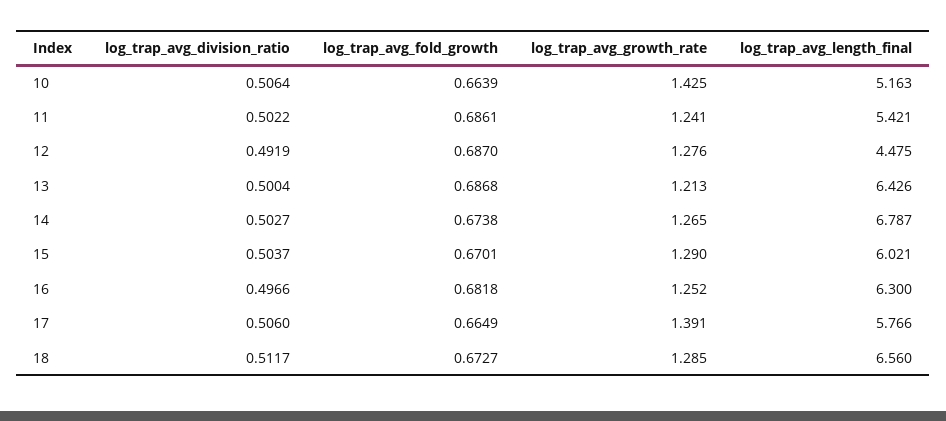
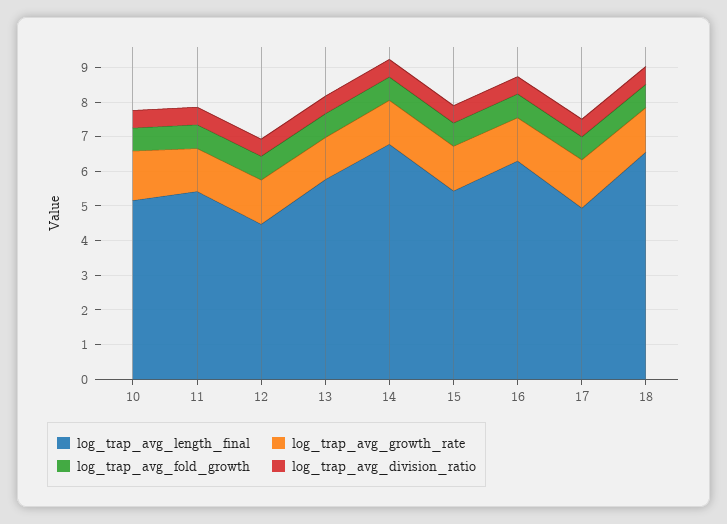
log_trap_avg_length_final, 13: 6.426 -> 5.75
log_trap_avg_length_final, 15: 6.021 -> 5.5
log_trap_avg_length_final, 17: 5.766 -> 5

